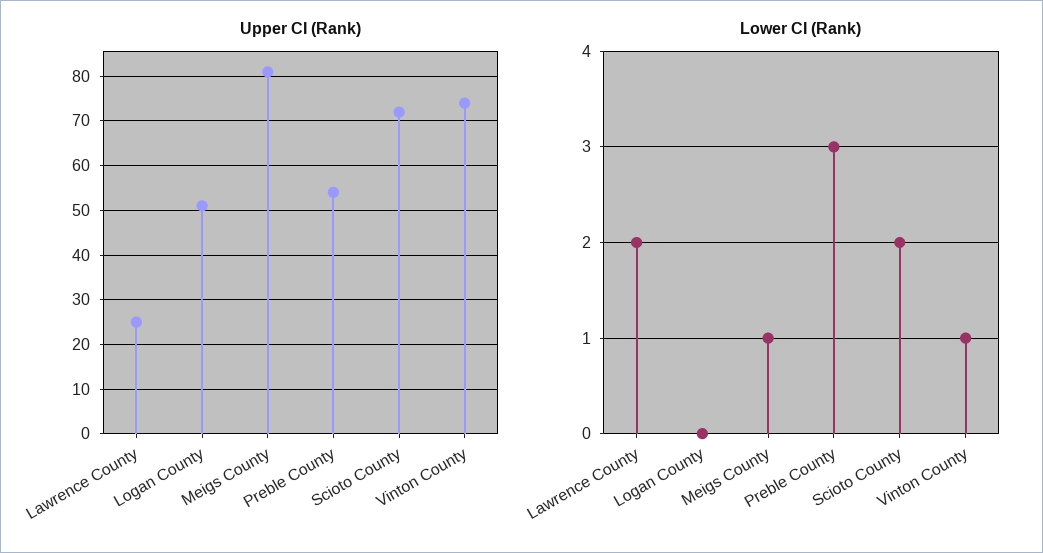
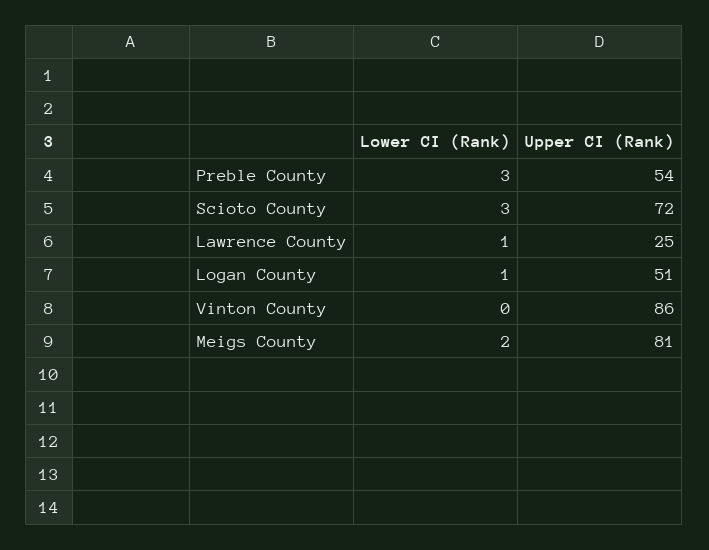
Upper CI (Rank), Vinton County: 75 -> 86
Lower CI (Rank), Lawrence County: 2 -> 1
Lower CI (Rank), Logan County: 0 -> 1
Lower CI (Rank), Meigs County: 1 -> 2
Lower CI (Rank), Scioto County: 2 -> 3
Lower CI (Rank), Vinton County: 1 -> 0

